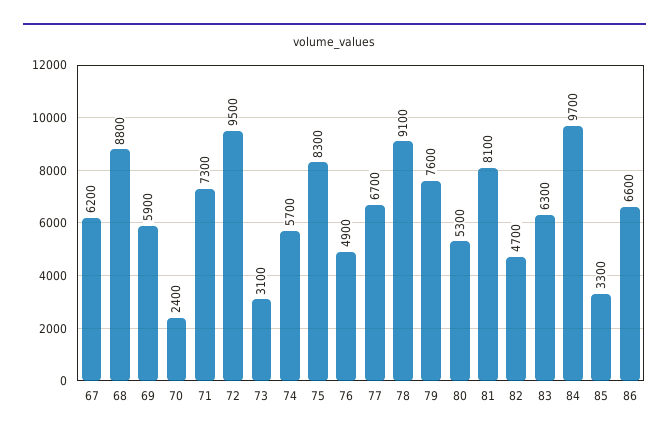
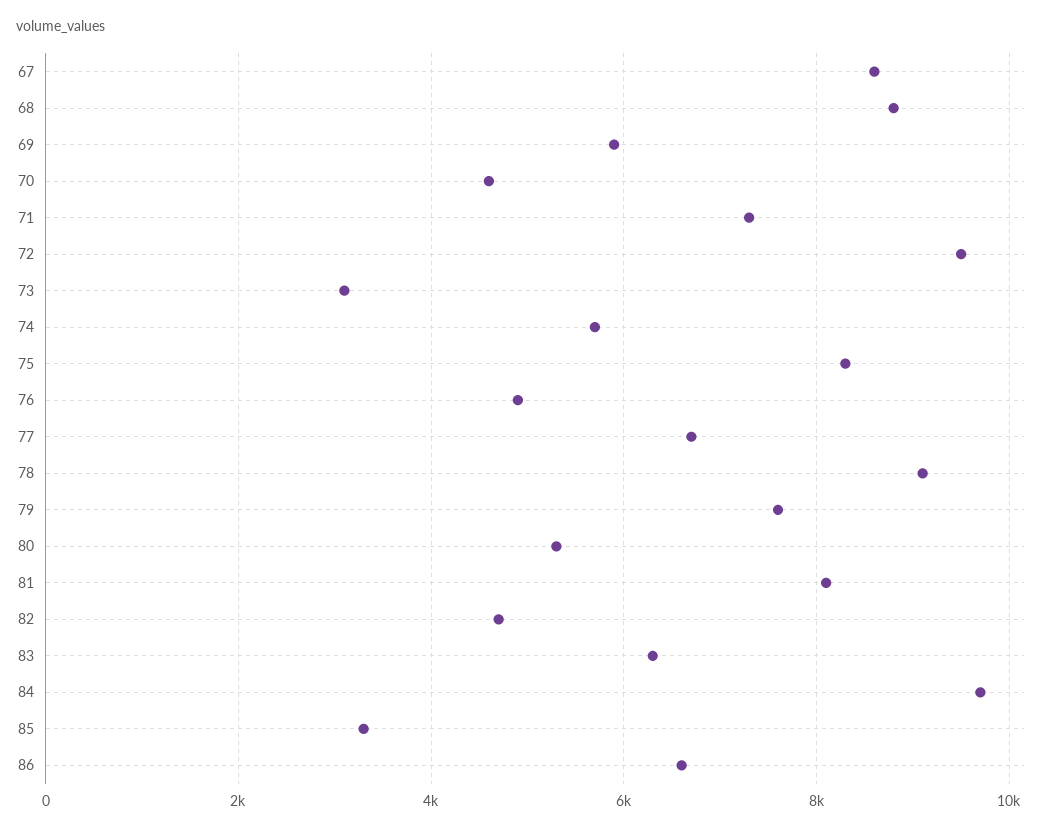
67: 6200 -> 8600
70: 2400 -> 4600

